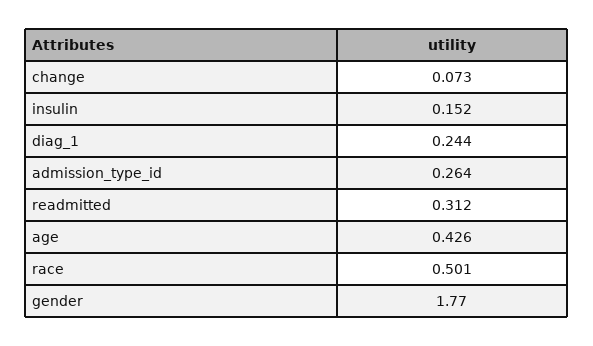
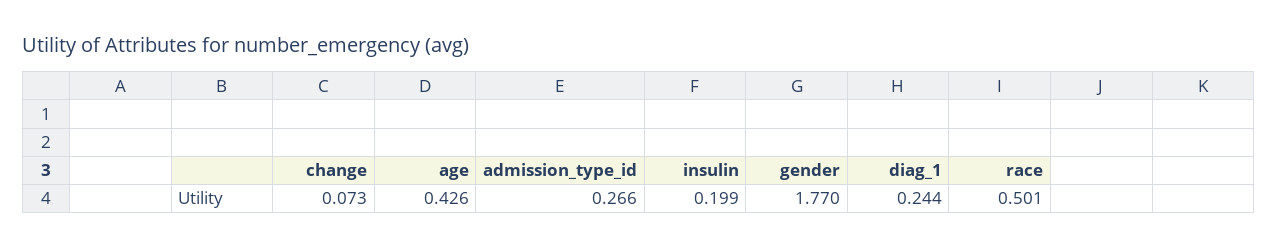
insulin: 0.152 -> 0.199
admission_type_id: 0.264 -> 0.266
readmitted: 0.312 -> none

